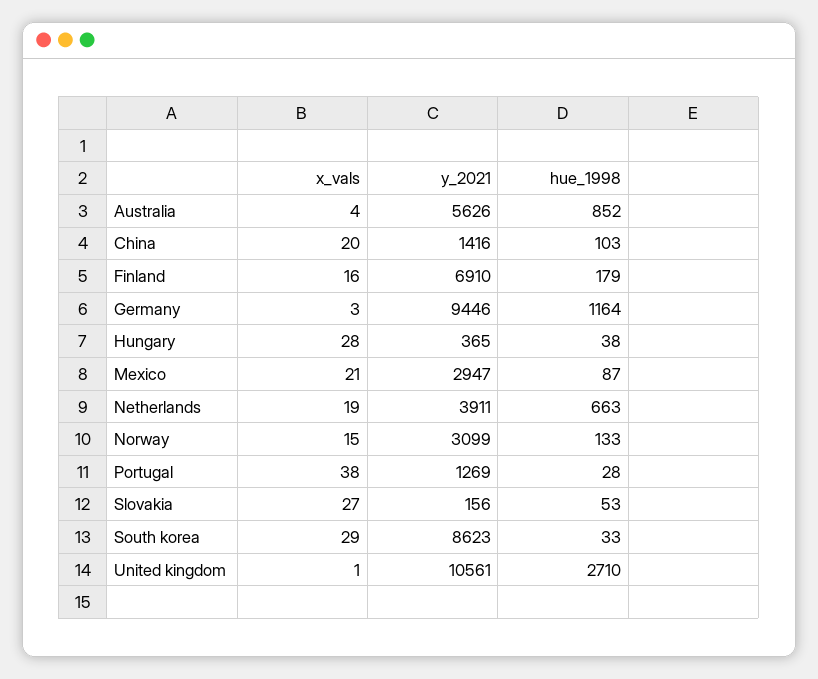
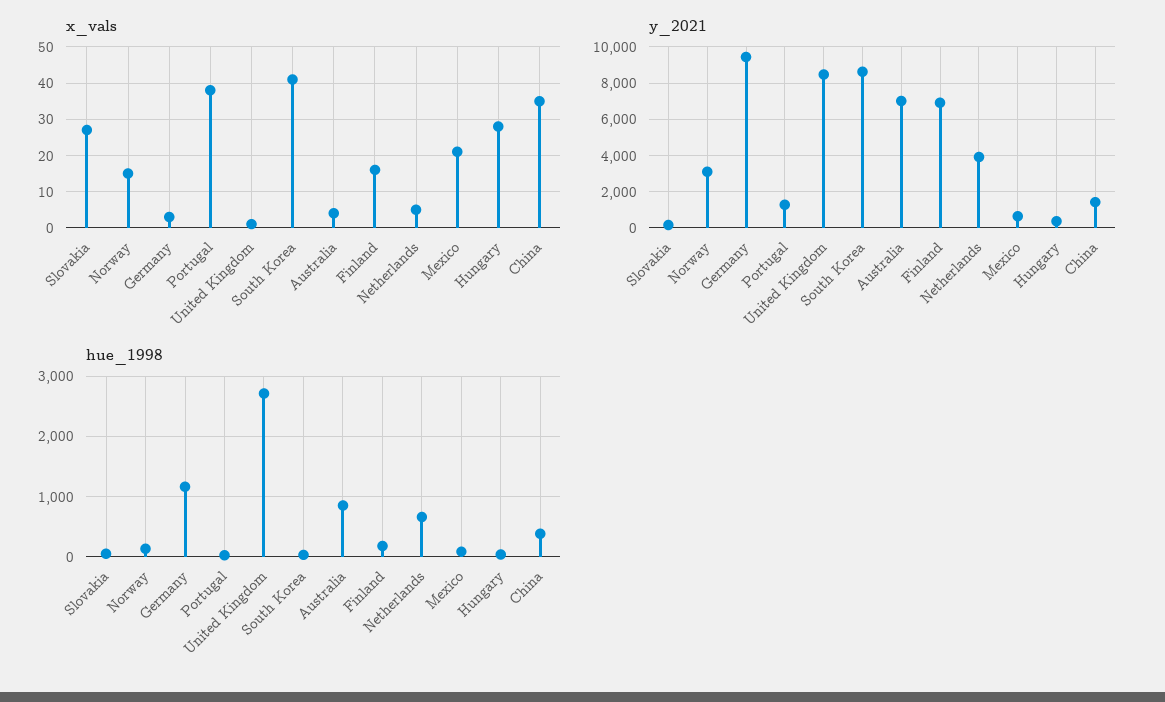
y_2021, Australia: 5626 -> 7000
x_vals, China: 20 -> 35
hue_1998, China: 103 -> 400
y_2021, Mexico: 2947 -> 500
x_vals, Netherlands: 19 -> 5
x_vals, South korea: 29 -> 40
y_2021, United kingdom: 10561 -> 8500

